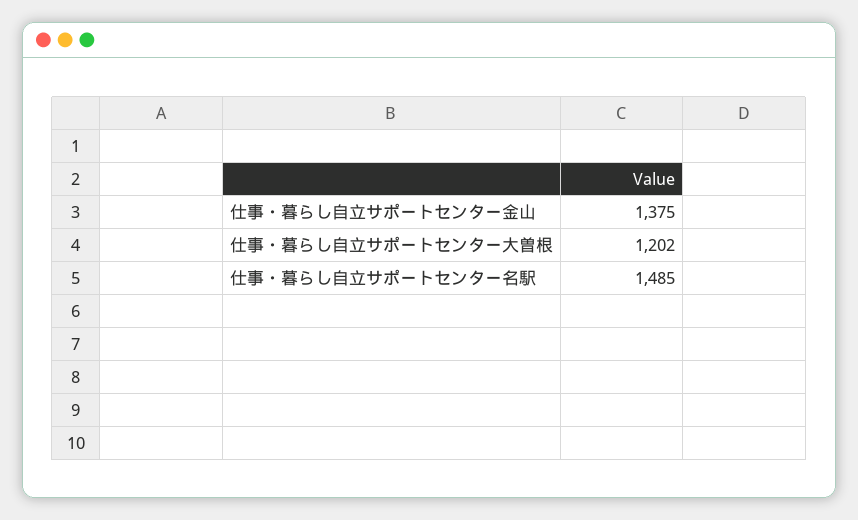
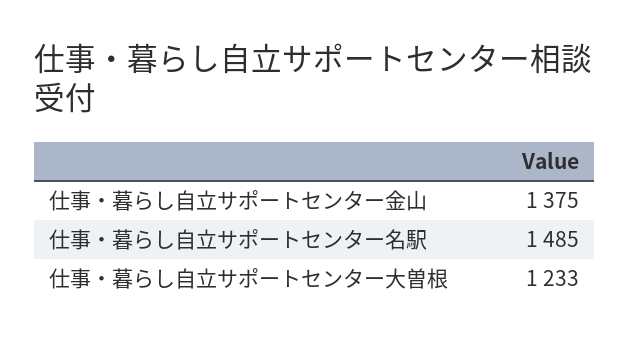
仕事・暮らし自立サポートセンター大曽根: 1202 -> 1233

